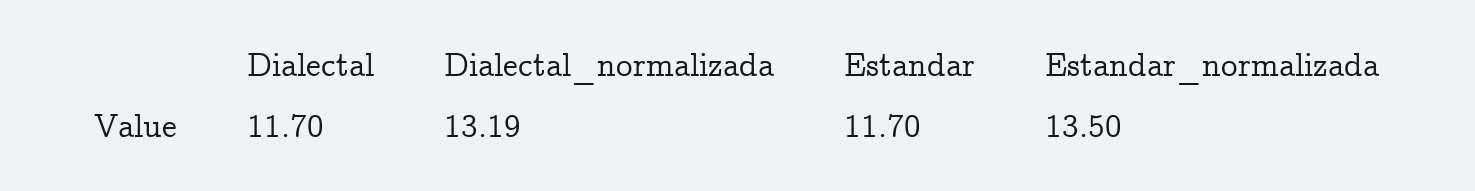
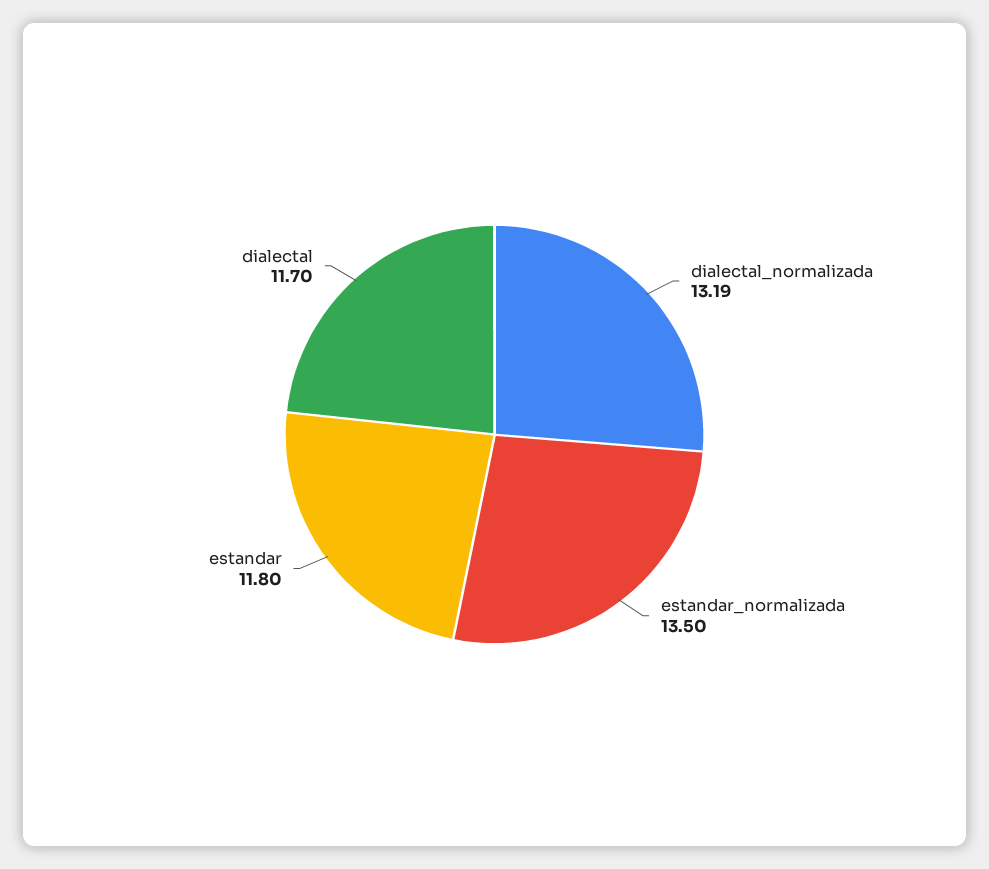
Estandar: 11.7 -> 11.8

